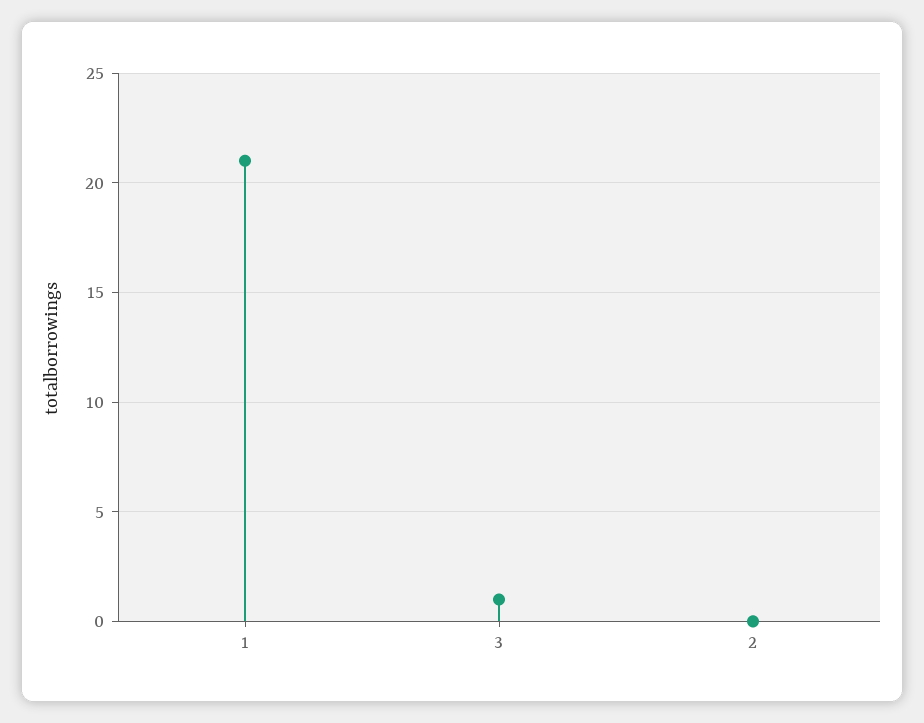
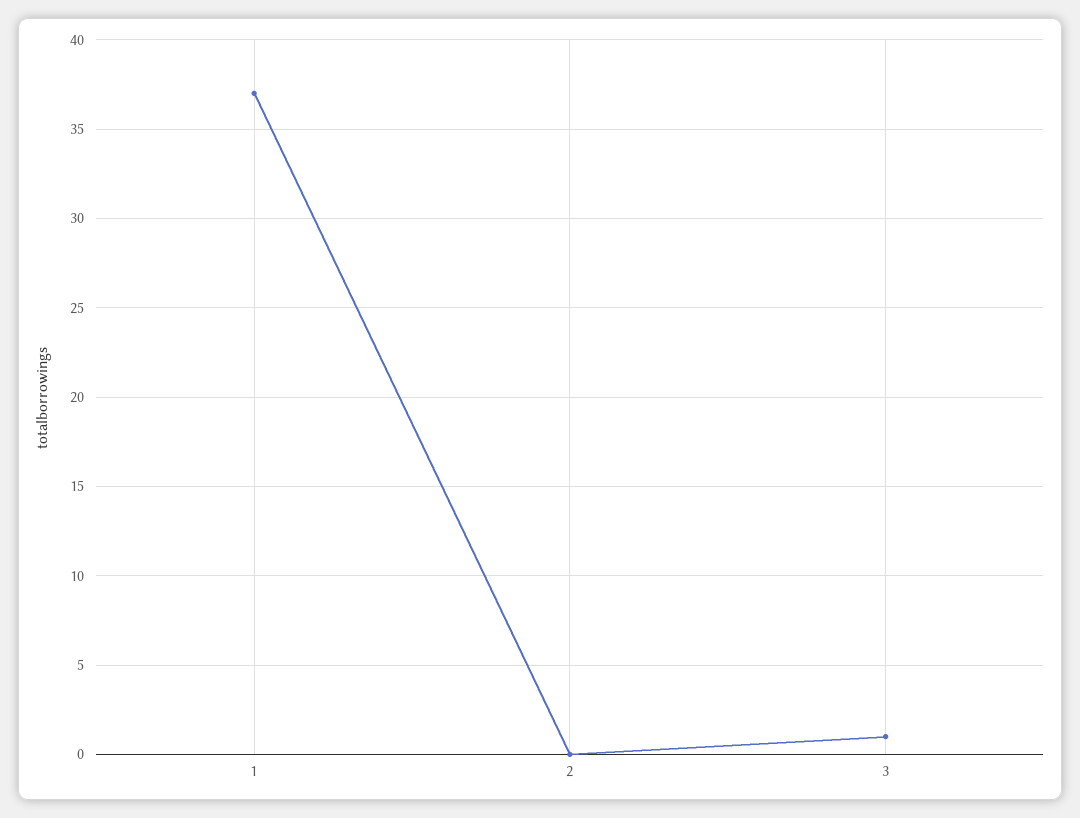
1: 21 -> 37

